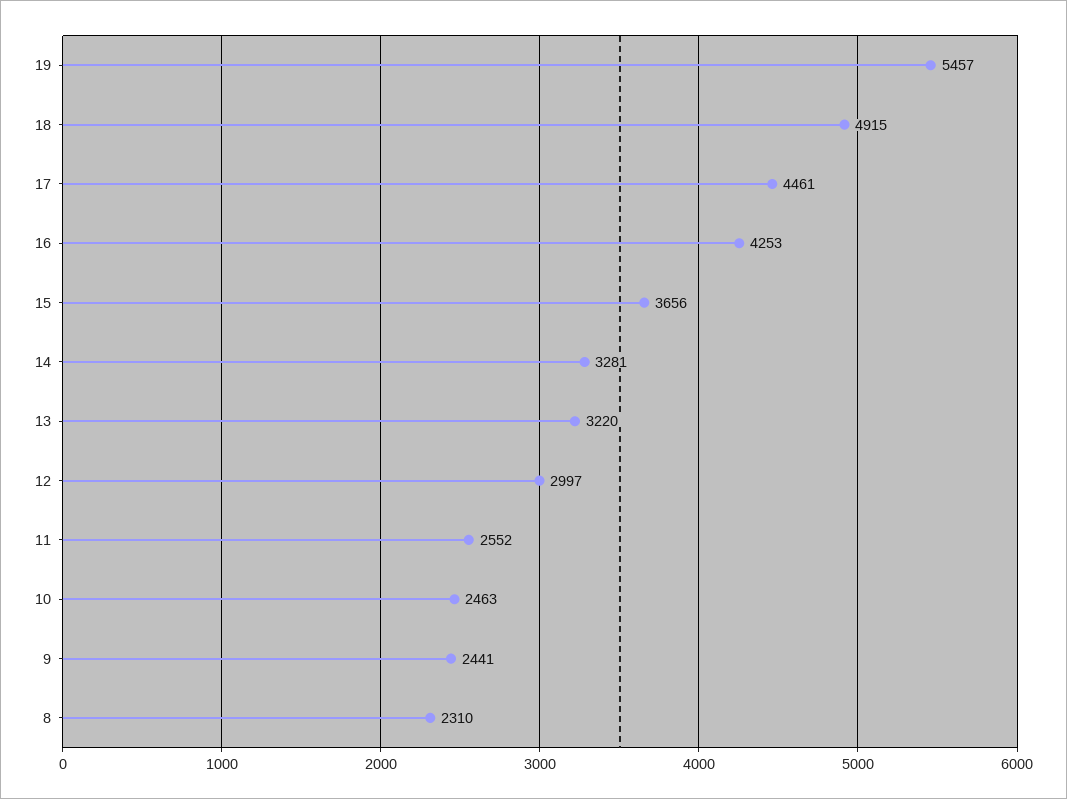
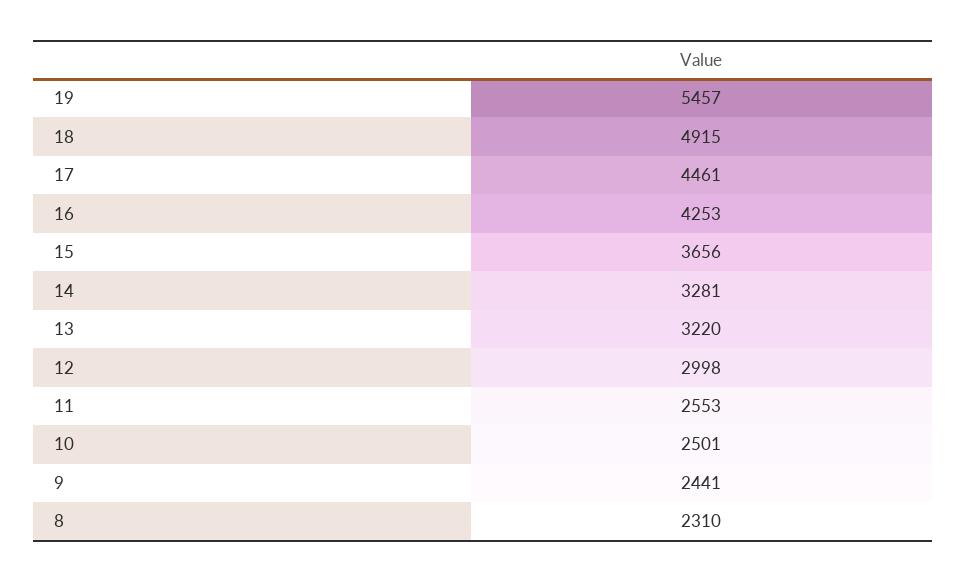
12: 2997 -> 2998
11: 2552 -> 2553
10: 2463 -> 2501

